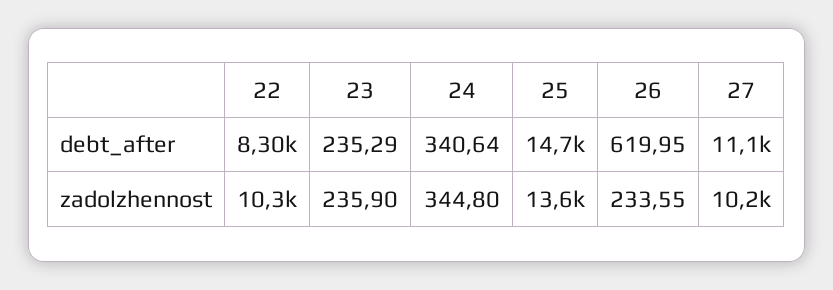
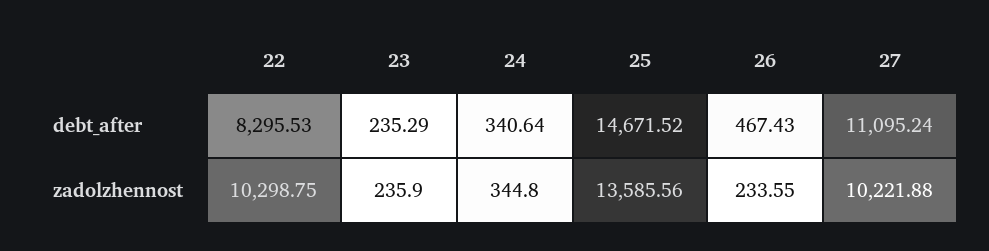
26, debt_after: 619.95 -> 467.43

